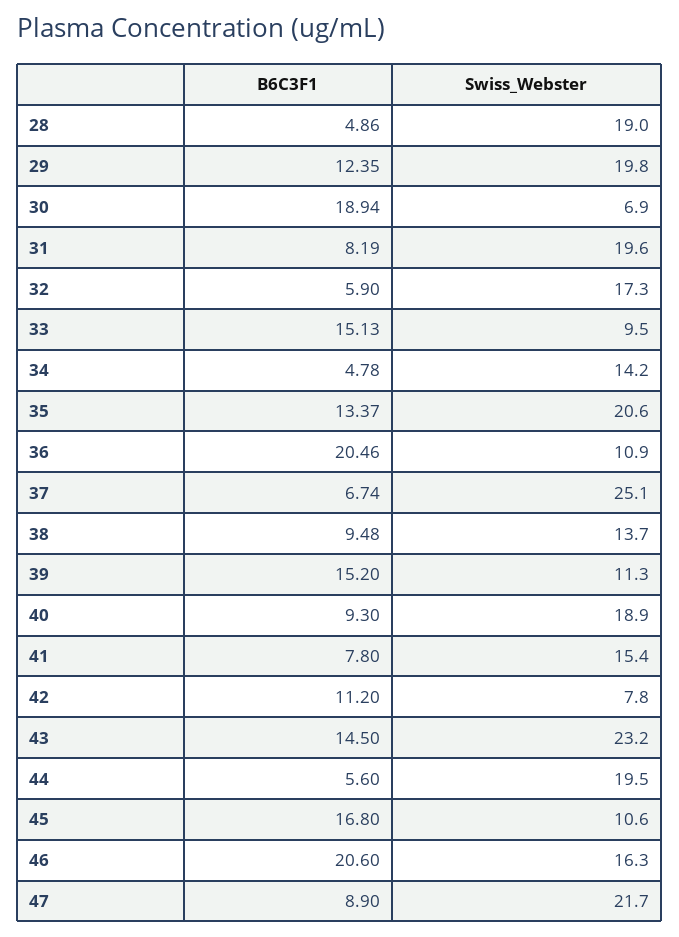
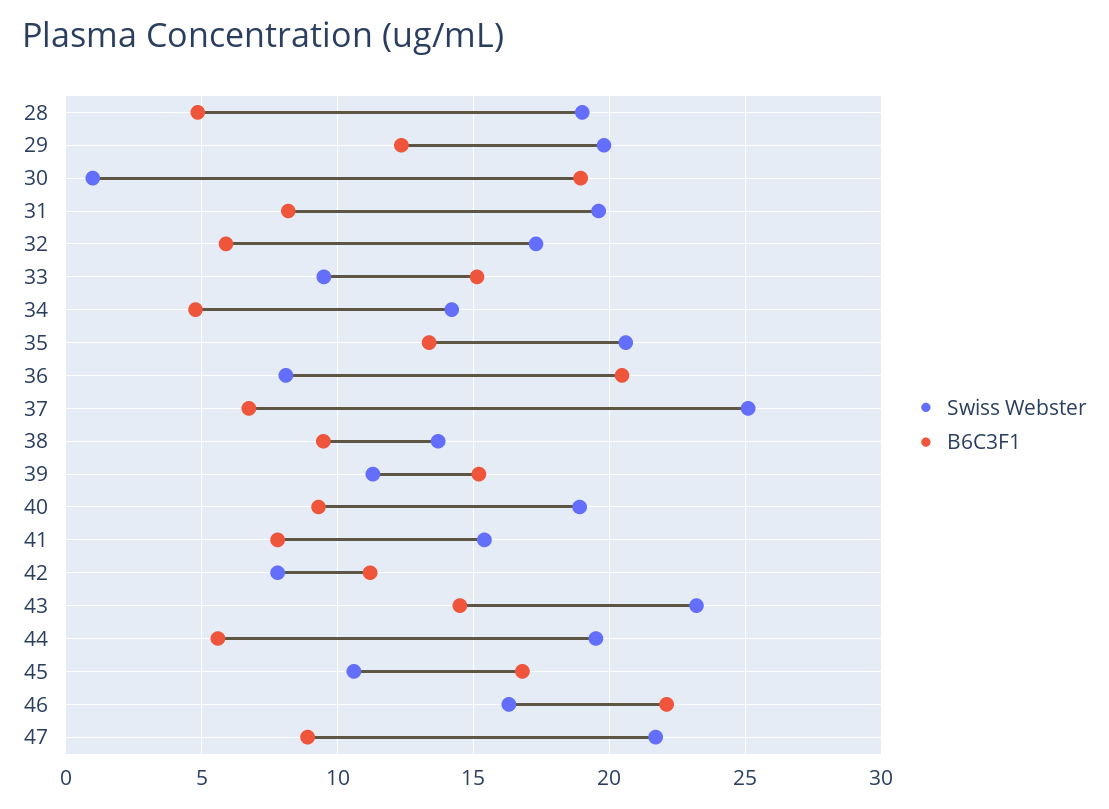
Swiss_Webster, 30: 6.9 -> 1
Swiss_Webster, 36: 10.9 -> 8
B6C3F1, 46: 20.6 -> 22

